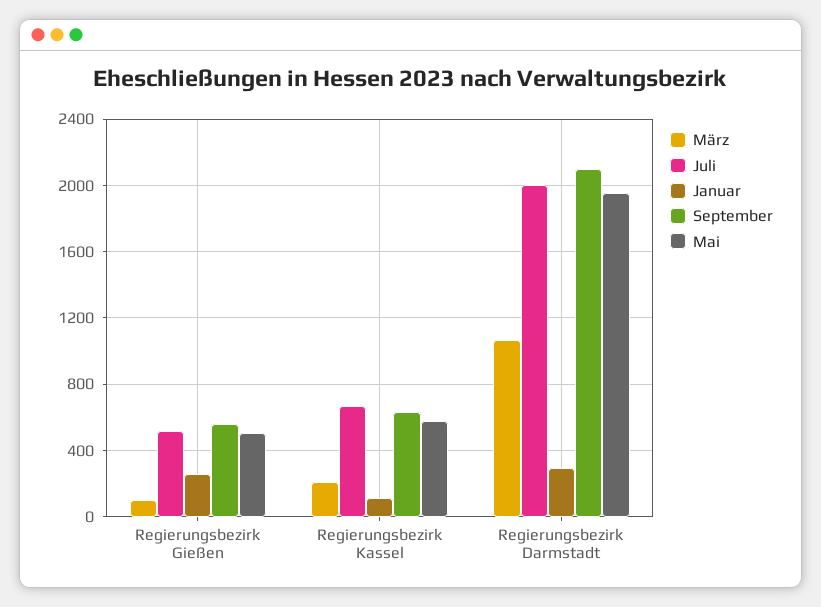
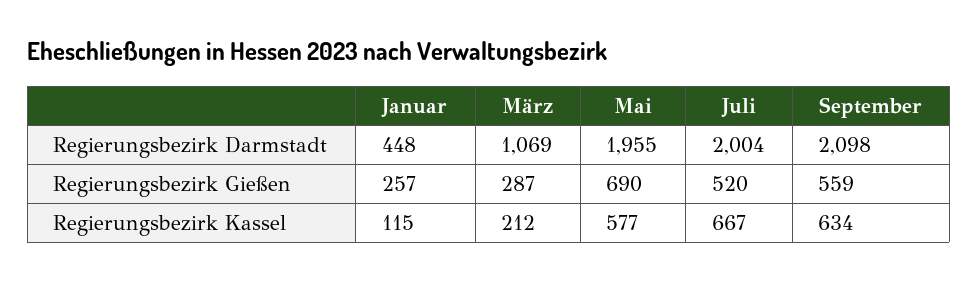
März, Regierungsbezirk Gießen: 100 -> 287
Mai, Regierungsbezirk Gießen: 500 -> 690
Januar, Regierungsbezirk Darmstadt: 300 -> 448

